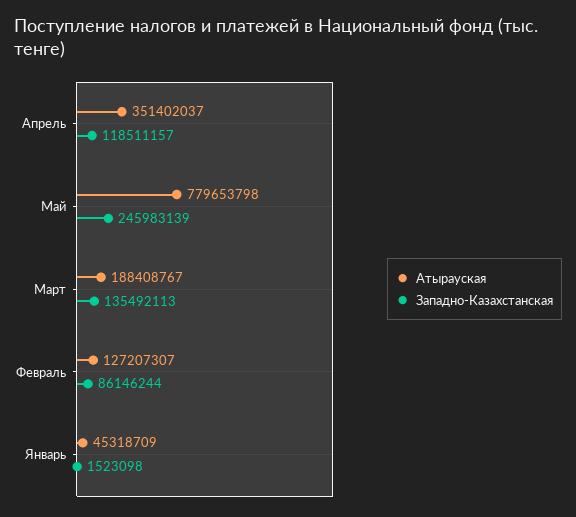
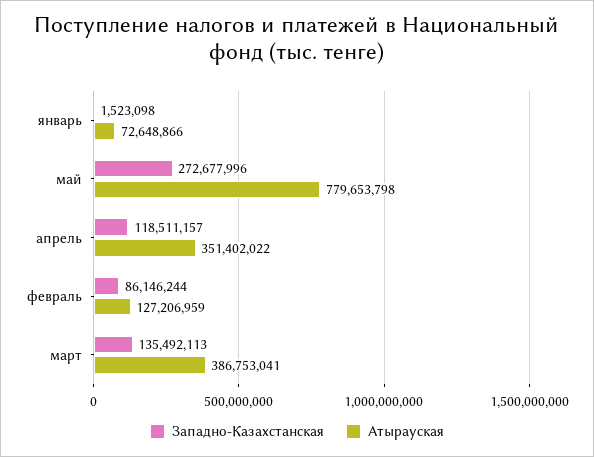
Атырауская, Апрель: 351402037 -> 351402022
Западно-Казахстанская, Май: 245983139 -> 272677996
Атырауская, Март: 188408767 -> 386753041
Атырауская, Февраль: 127207307 -> 127206959
Атырауская, Январь: 45318709 -> 72648866

